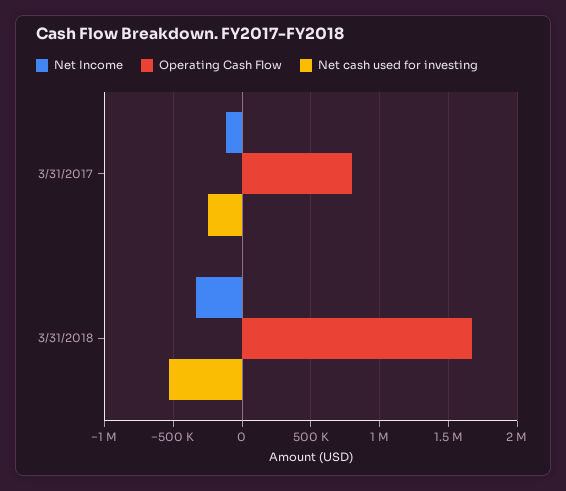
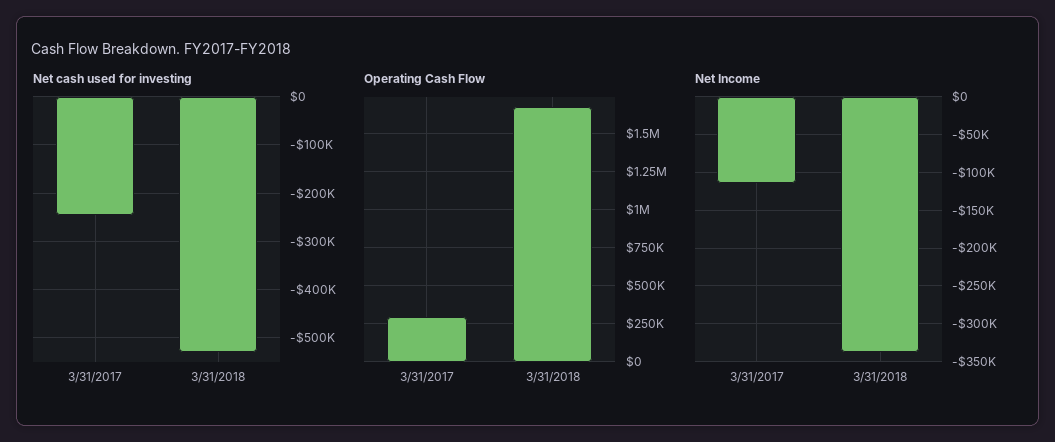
Operating Cash Flow, 3/31/2017: 800000 -> 300000

